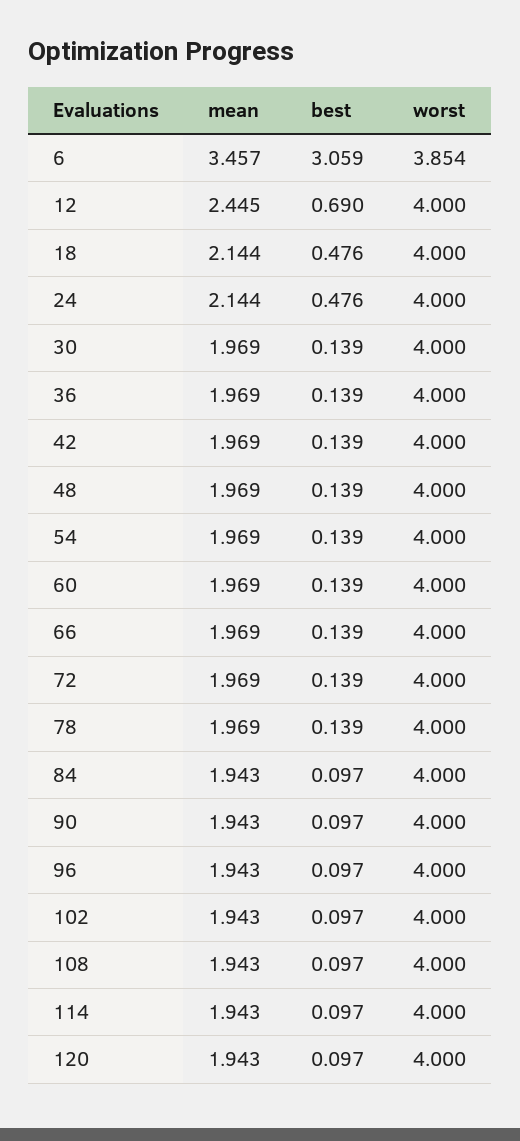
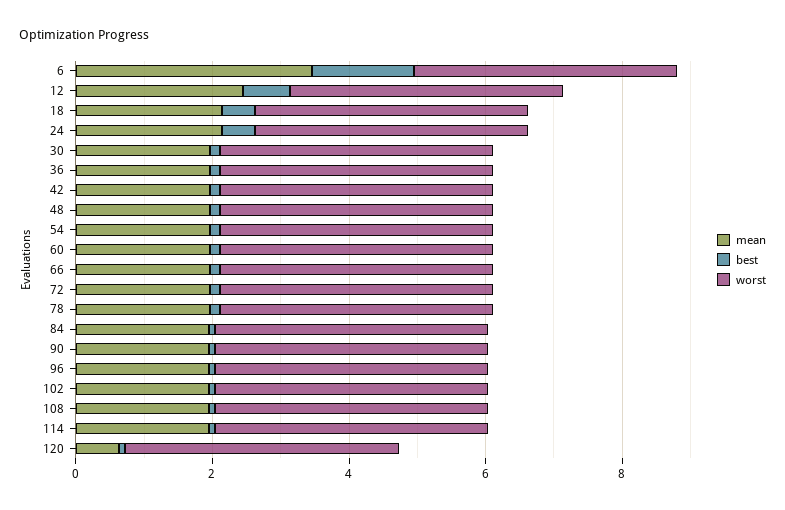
best, 6: 3.059 -> 1.5
mean, 120: 1.943 -> 0.5

